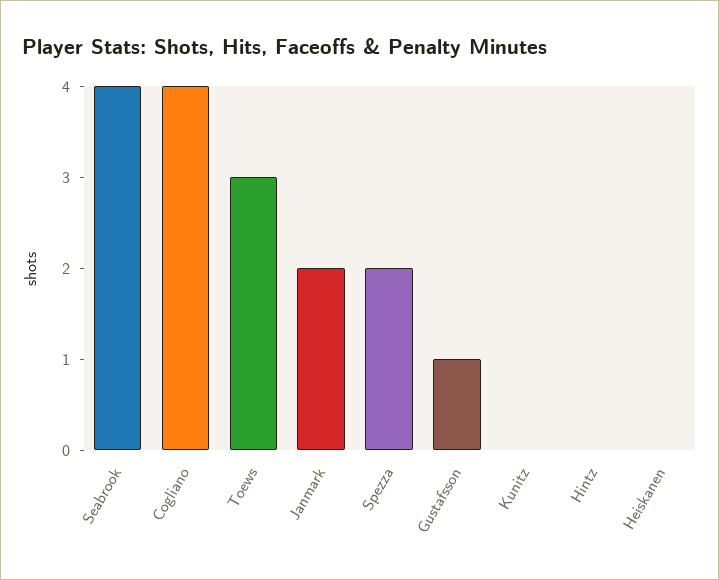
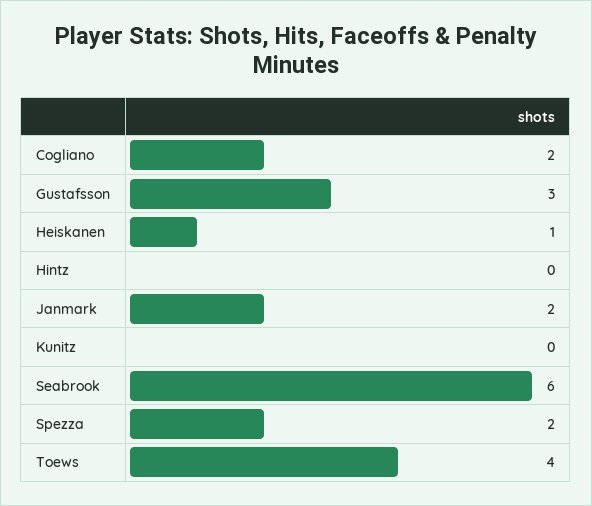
Seabrook: 4 -> 6
Cogliano: 4 -> 2
Toews: 3 -> 4
Gustafsson: 1 -> 3
Heiskanen: 0 -> 1

